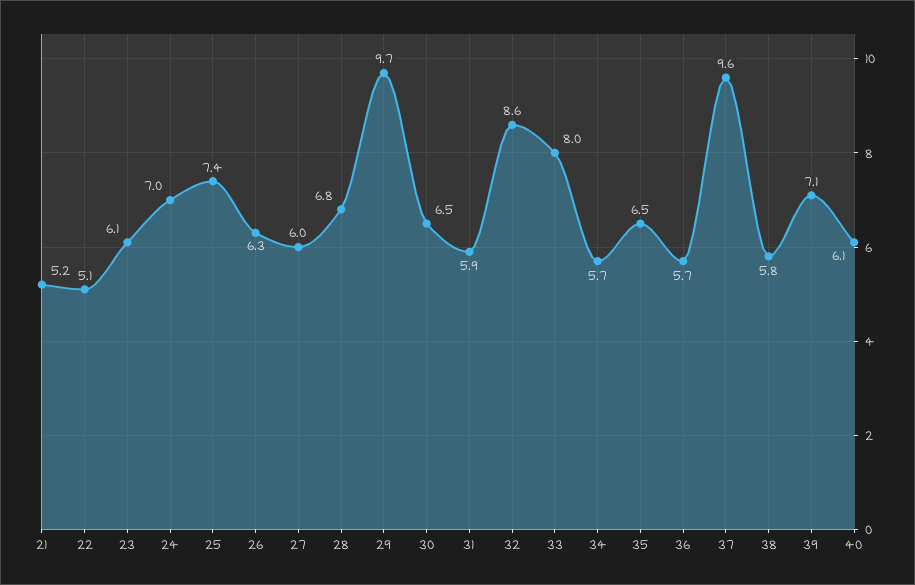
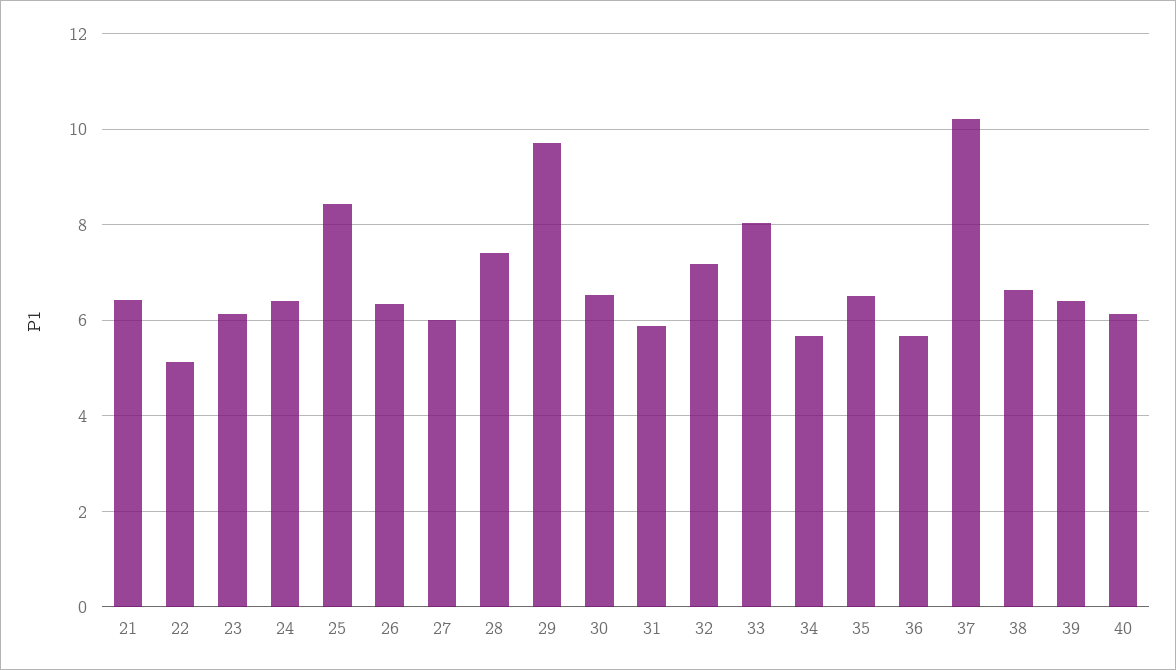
21: 5.2 -> 6.4
24: 7 -> 6.4
25: 7.4 -> 8.4
28: 6.8 -> 7.4
32: 8.6 -> 7.2
37: 9.6 -> 10.2
38: 5.8 -> 6.6
39: 7.1 -> 6.4

